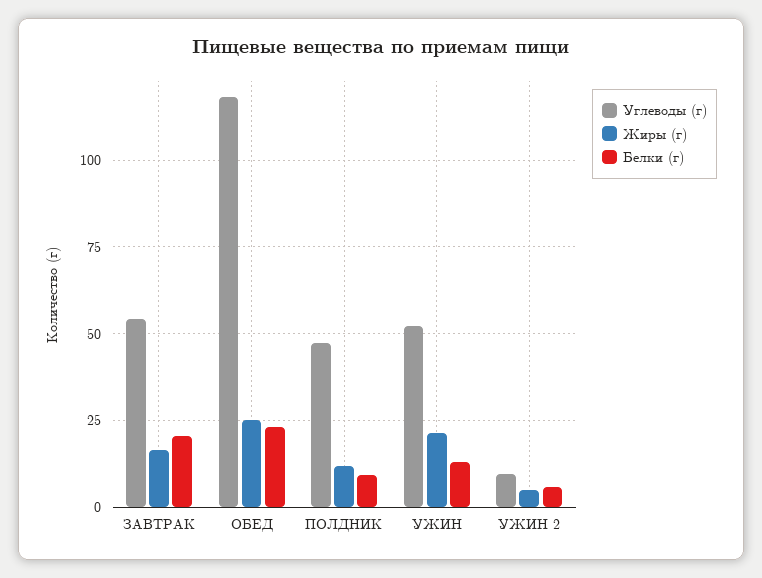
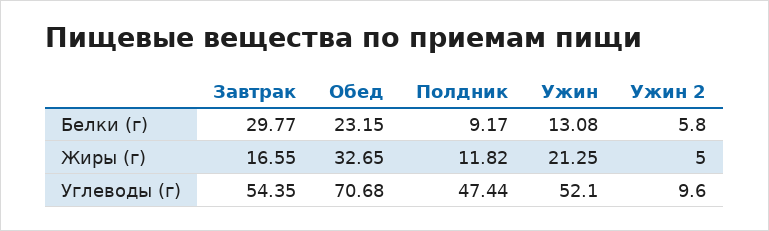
Белки (г), ЗАВТРАК: 20 -> 29.77
Углеводы (г), ОБЕД: 117.5 -> 70.68
Жиры (г), ОБЕД: 25 -> 32.65

